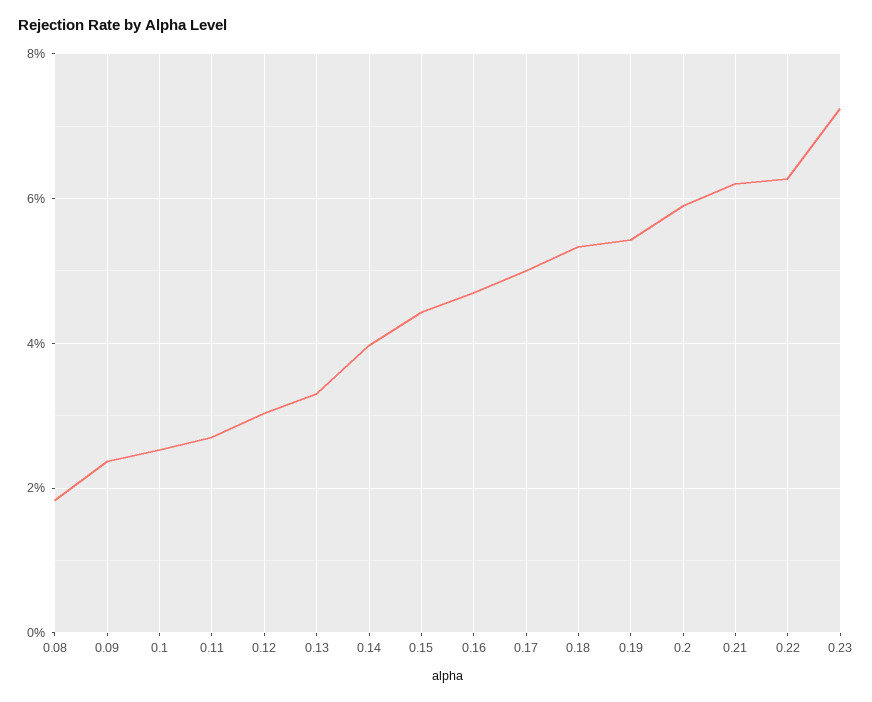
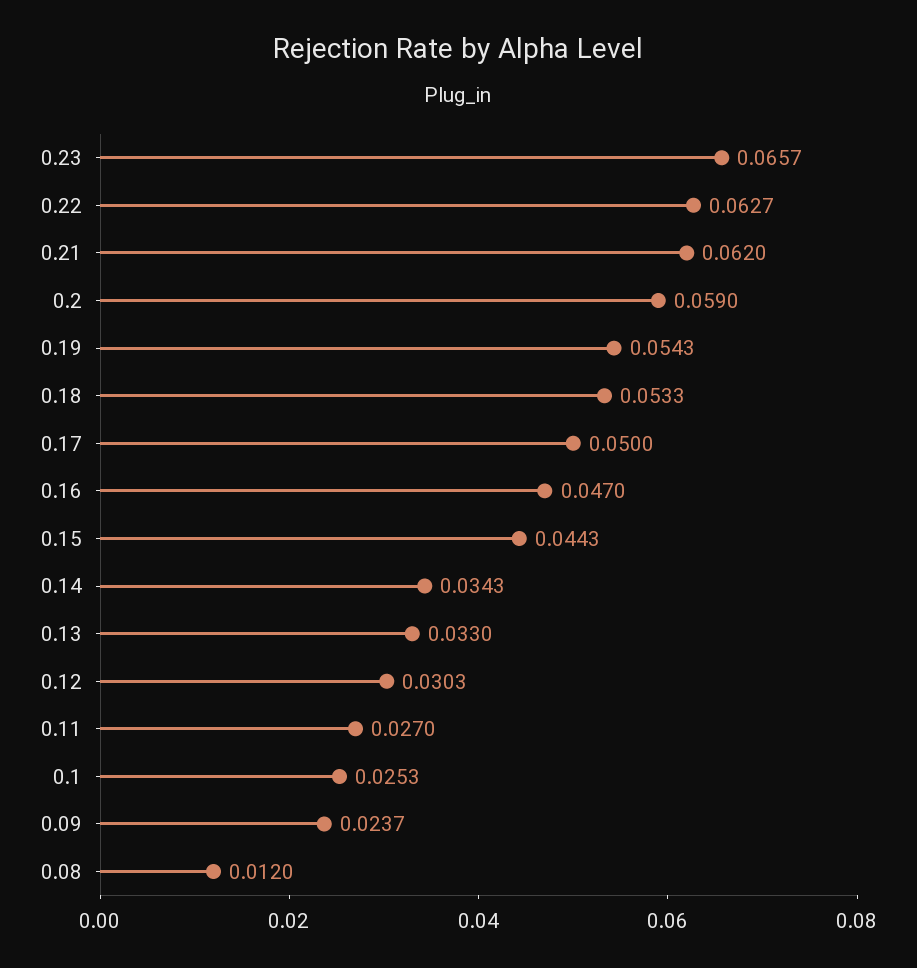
0.08: 0.018 -> 0.012
0.14: 0.04 -> 0.0343
0.23: 0.072 -> 0.0657

